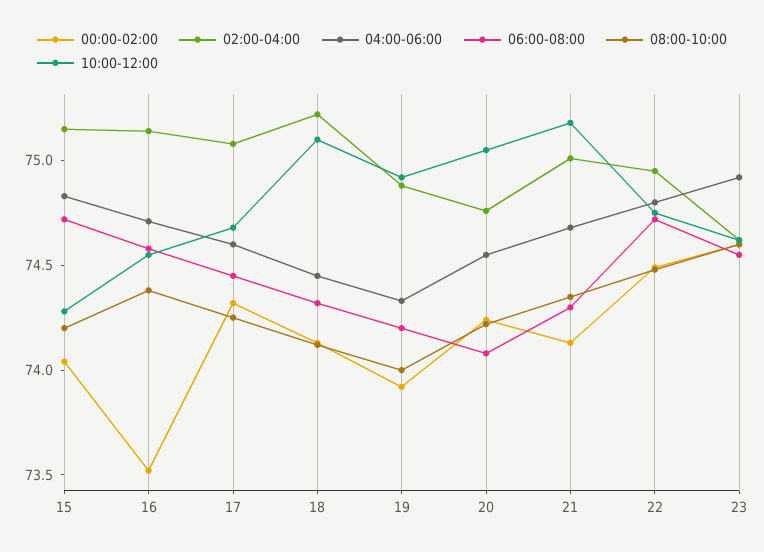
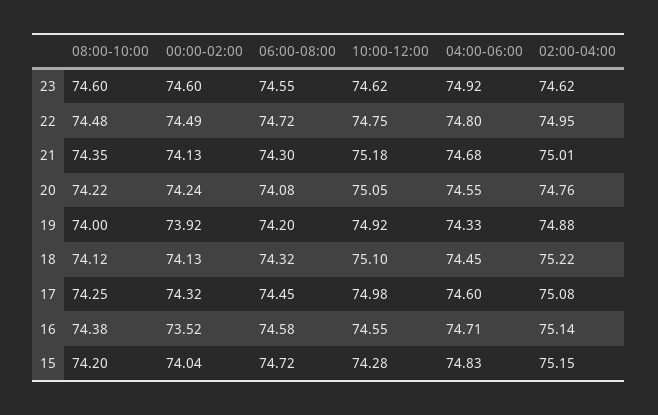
10:00-12:00, 17: 74.7 -> 74.98

